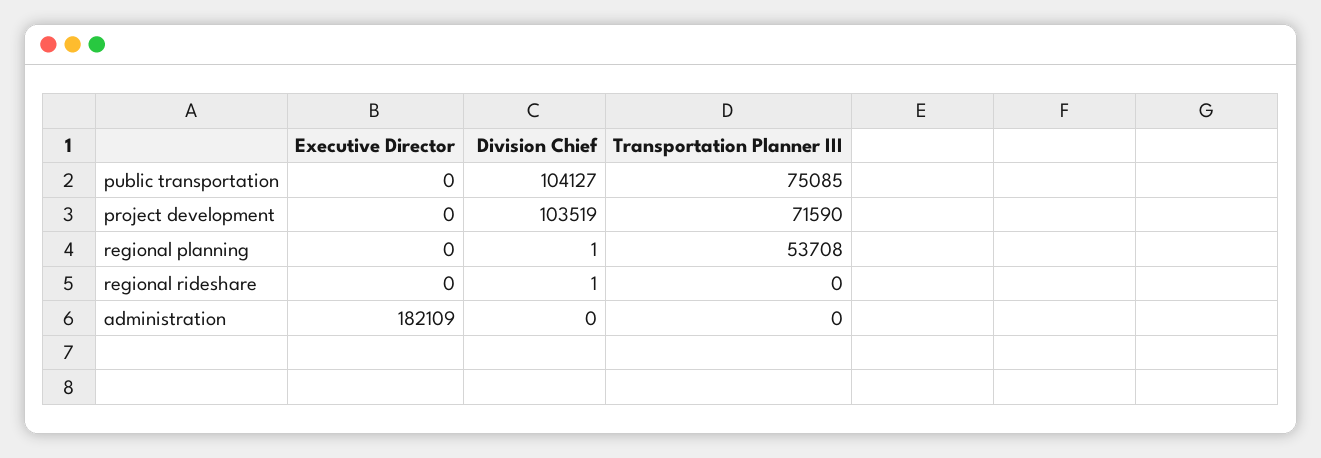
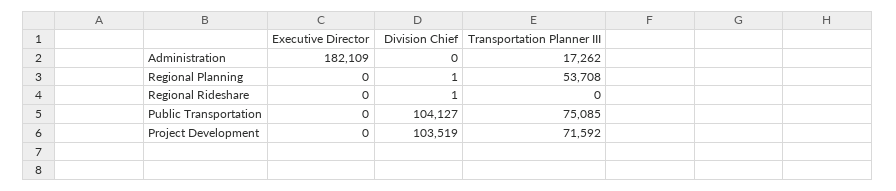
Transportation Planner III, project development: 71590 -> 71592
Transportation Planner III, administration: 0 -> 17262

